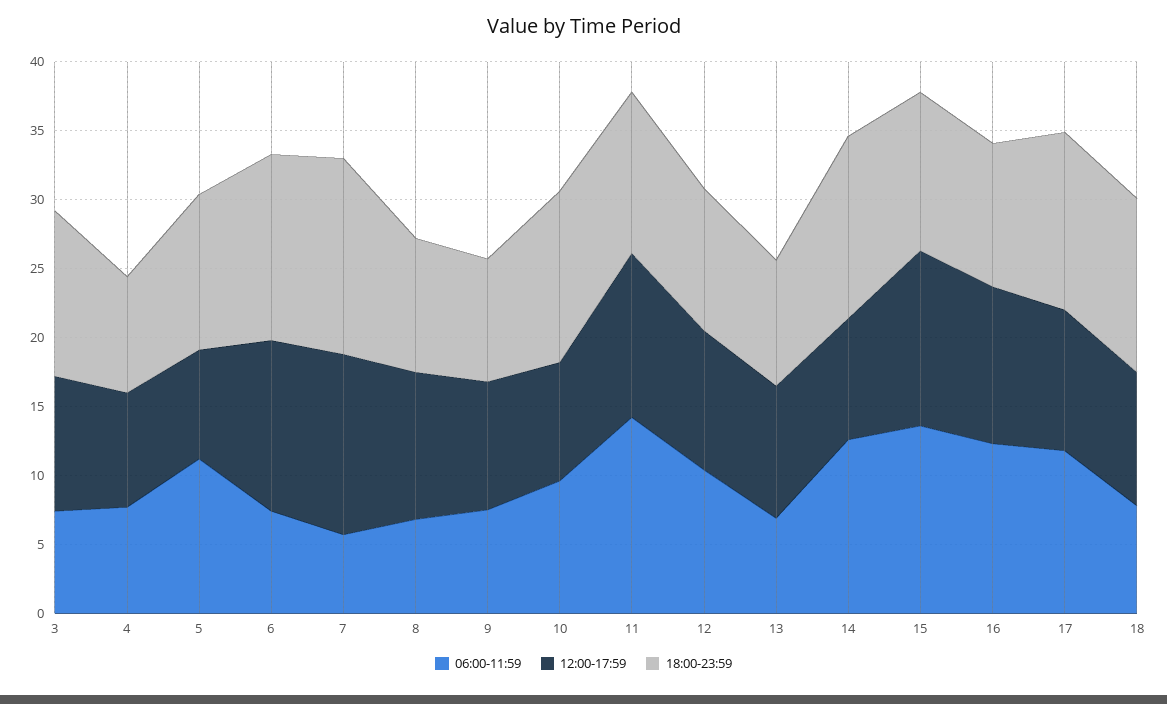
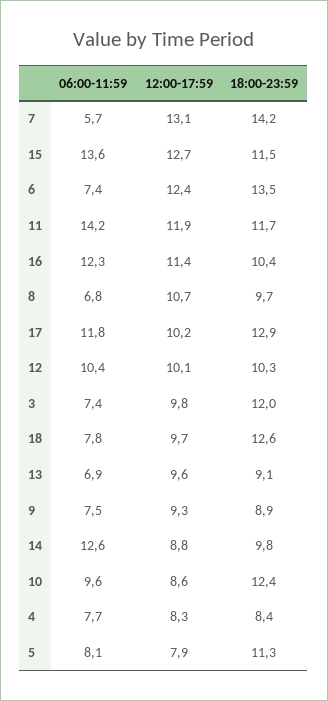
06:00-11:59, 5: 11 -> 8.1
18:00-23:59, 14: 13 -> 9.8

